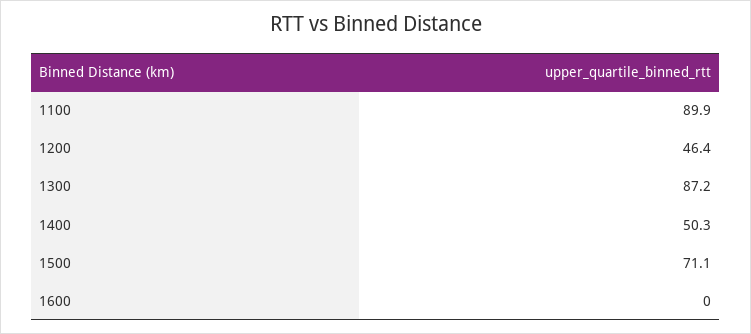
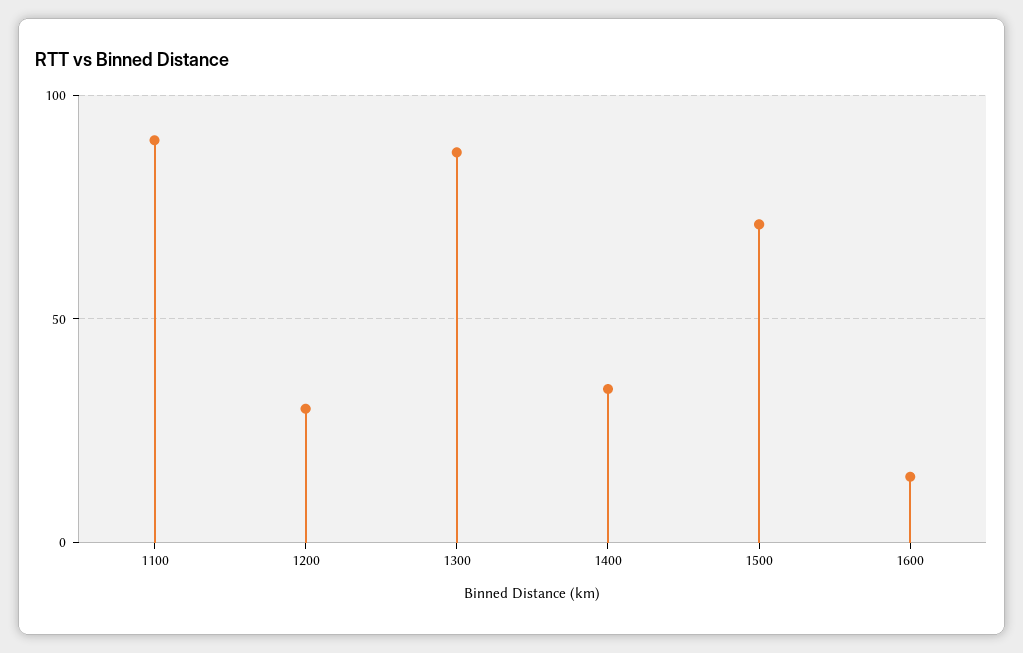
1200: 46.4 -> 30
1400: 50.3 -> 35
1600: 0 -> 15

